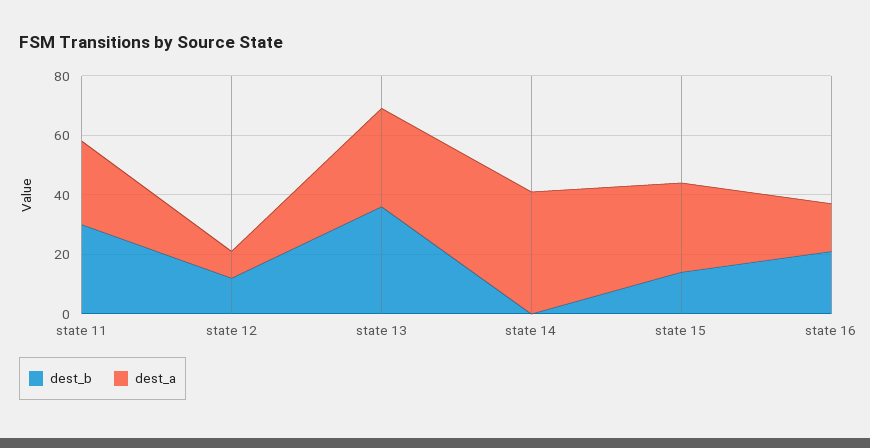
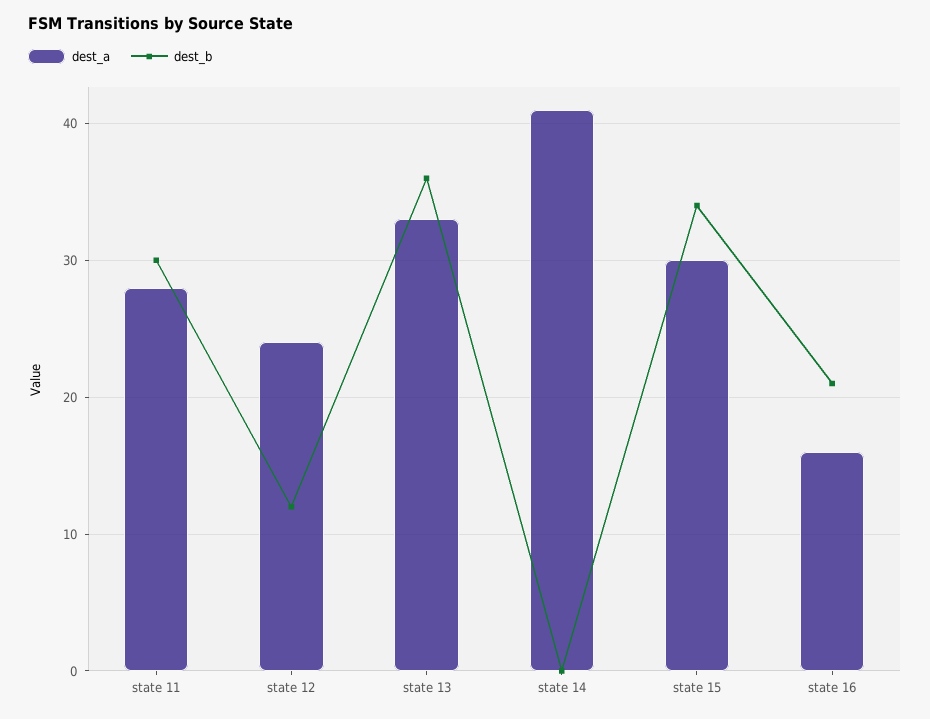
dest_a, state 12: 10 -> 24
dest_b, state 15: 15 -> 34

